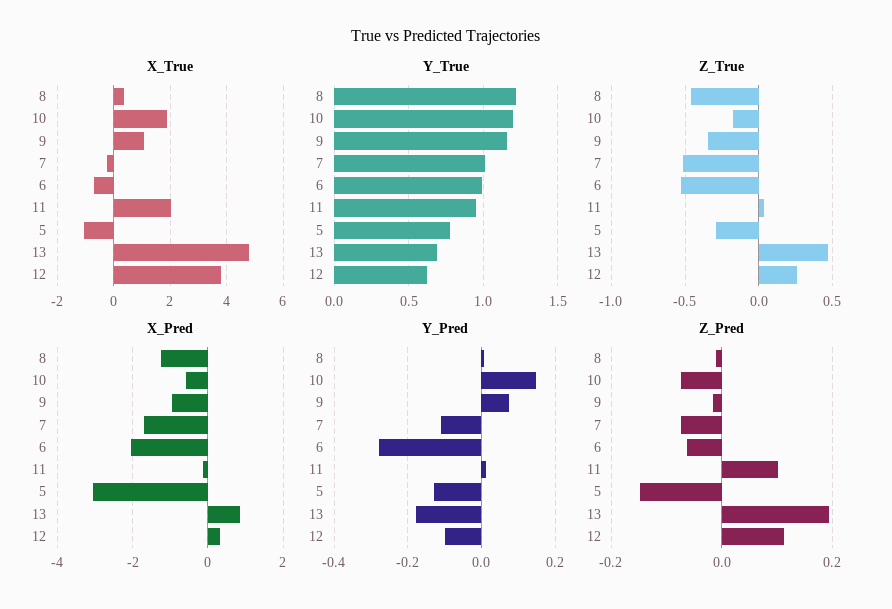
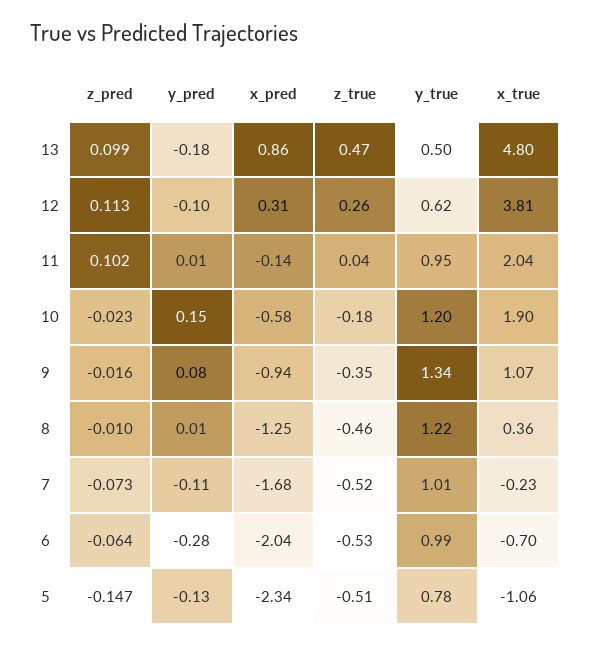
Y_True, 9: 1.15 -> 1.34
Y_True, 13: 0.7 -> 0.5
Z_True, 5: -0.3 -> -0.51
X_Pred, 5: -3 -> -2.34
Z_Pred, 10: -0.08 -> -0.023
Z_Pred, 13: 0.2 -> 0.099

